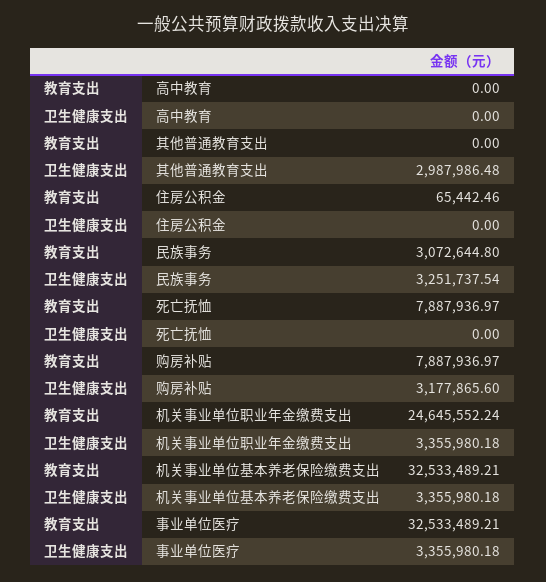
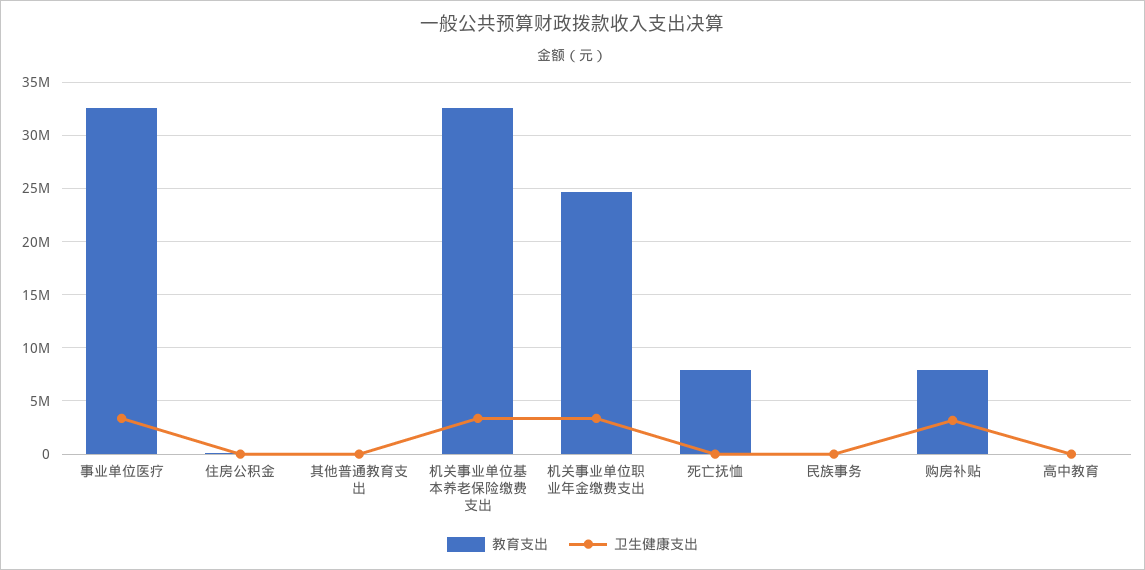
卫生健康支出, 其他普通教育支出: 2987986.48 -> 0
教育支出, 民族事务: 3072644.8 -> 0
卫生健康支出, 民族事务: 3251737.54 -> 0

